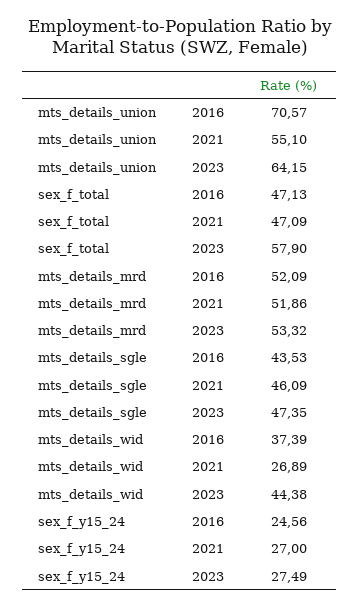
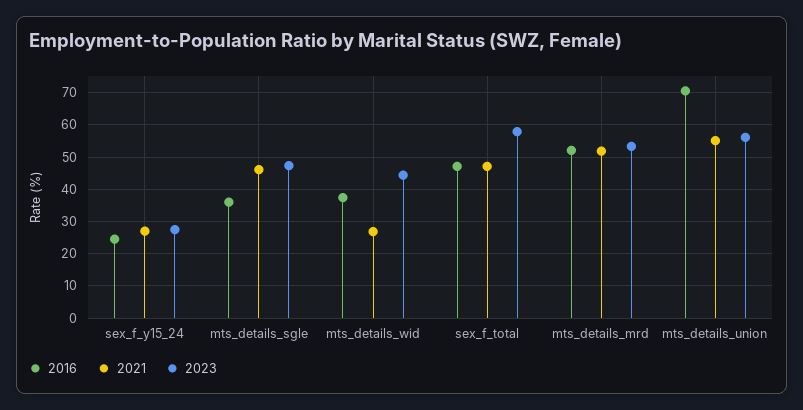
2023, mts_details_union: 64.15 -> 56
2016, mts_details_sgle: 43.53 -> 36

